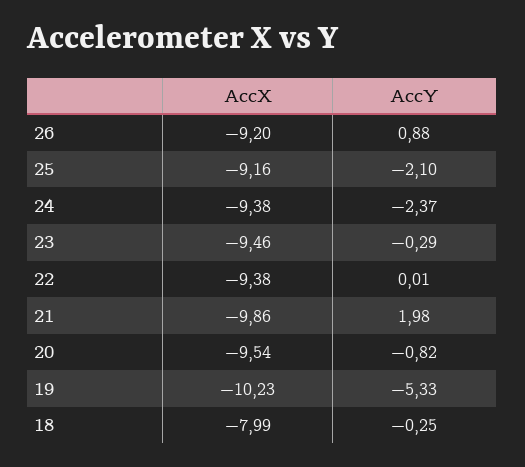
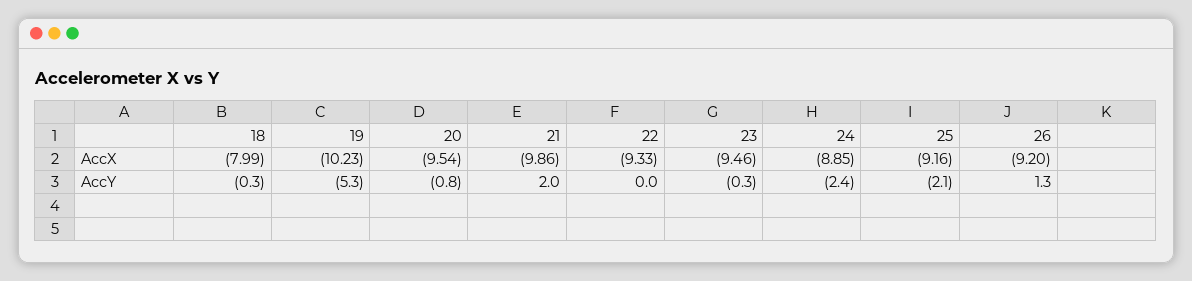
AccY, 26: 0.88 -> 1.3
AccX, 24: -9.38 -> -8.85
AccX, 22: -9.38 -> -9.33

